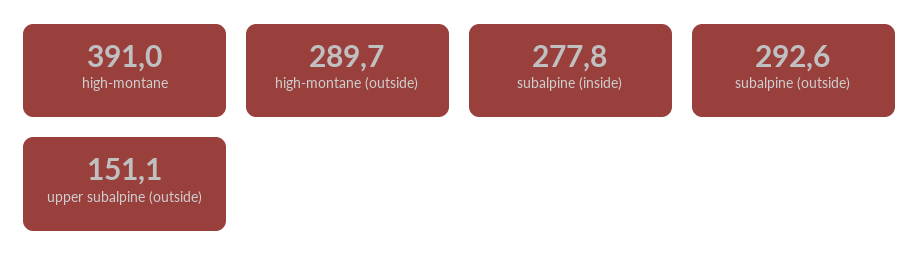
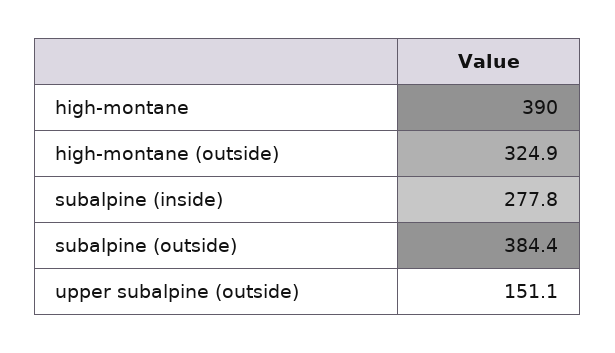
high-montane: 391 -> 390
high-montane (outside): 289.7 -> 324.9
subalpine (outside): 292.6 -> 384.4

